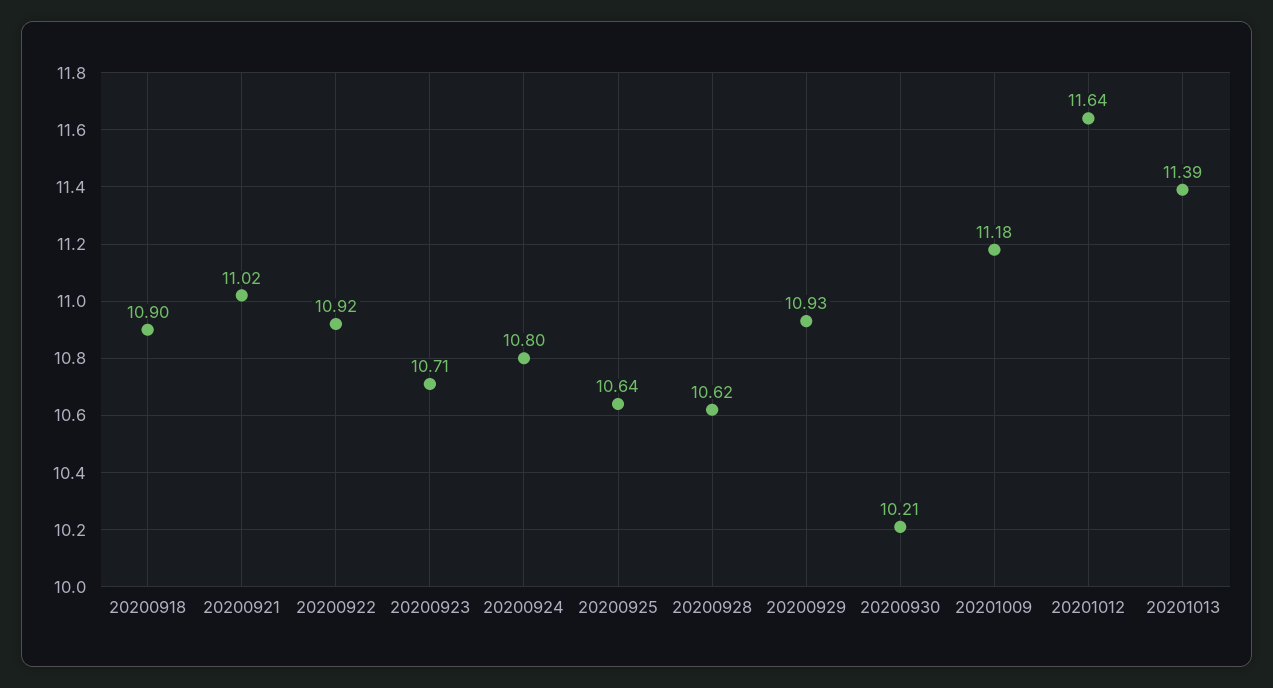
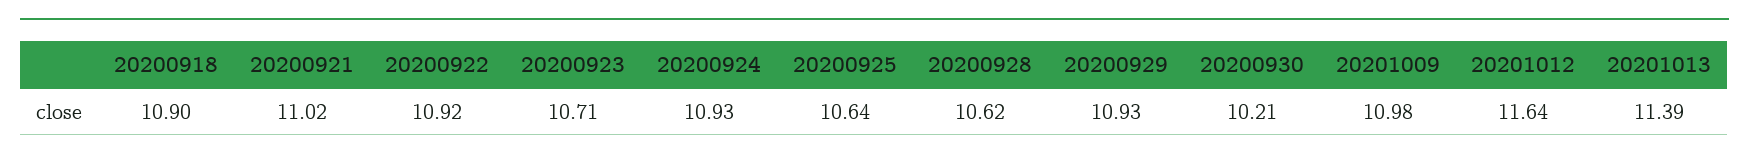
20200924: 10.8 -> 10.93
20201009: 11.18 -> 10.98

